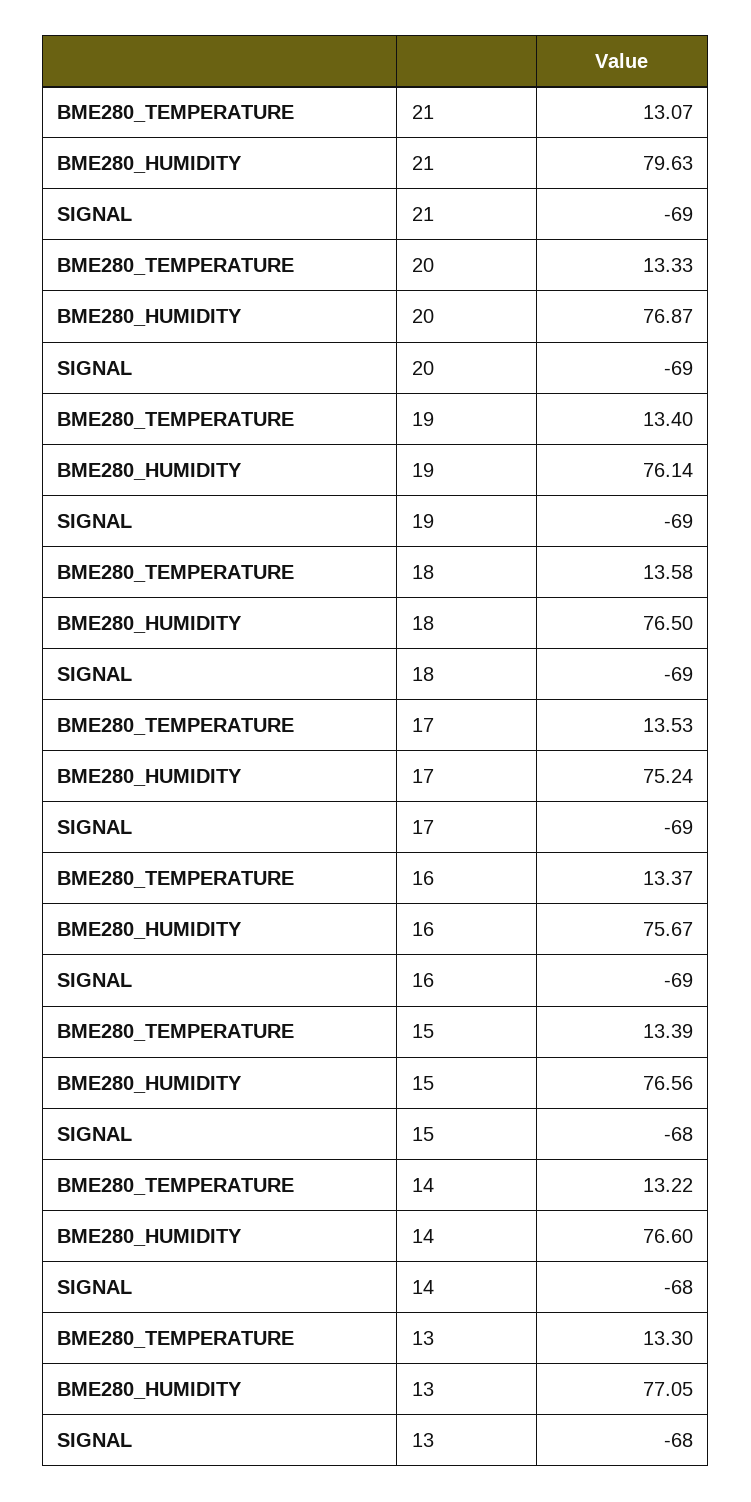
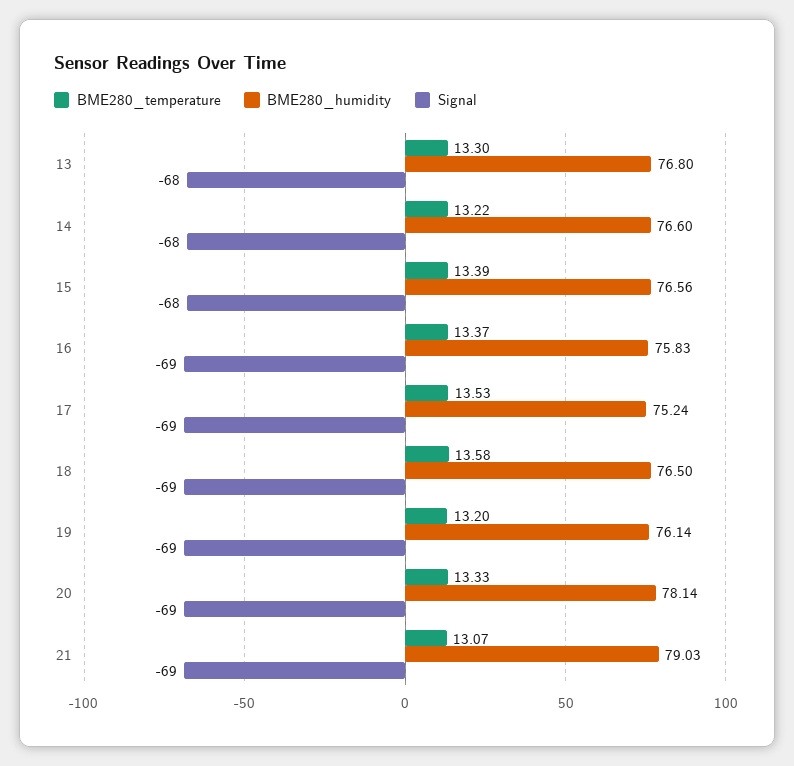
BME280_HUMIDITY, 21: 79.63 -> 79.03
BME280_HUMIDITY, 20: 76.87 -> 78.14
BME280_TEMPERATURE, 19: 13.4 -> 13.2
BME280_HUMIDITY, 16: 75.67 -> 75.83
BME280_HUMIDITY, 13: 77.05 -> 76.8

